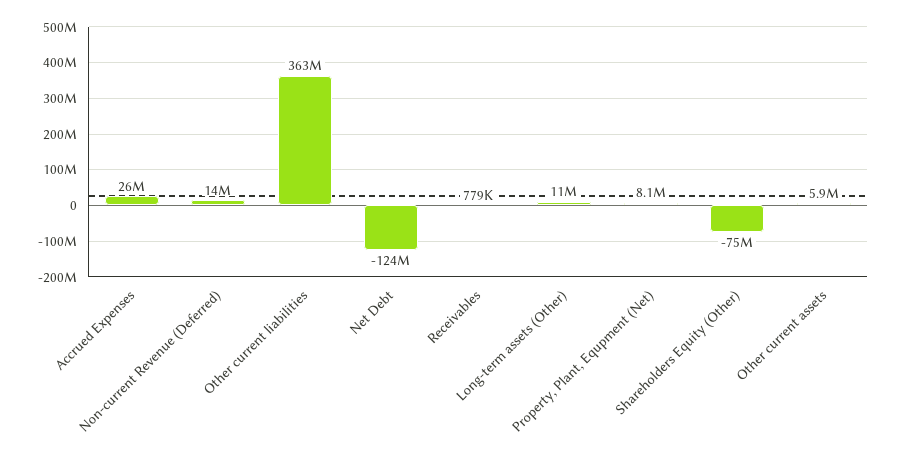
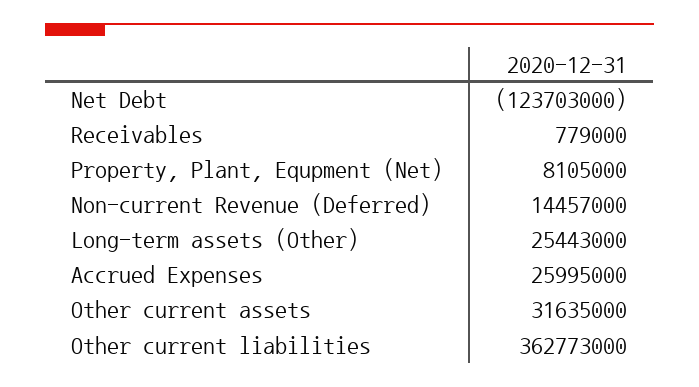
Long-term assets (Other): 11000000 -> 25443000
Shareholders Equity (Other): -75000000 -> none
Other current assets: 5900000 -> 31635000

